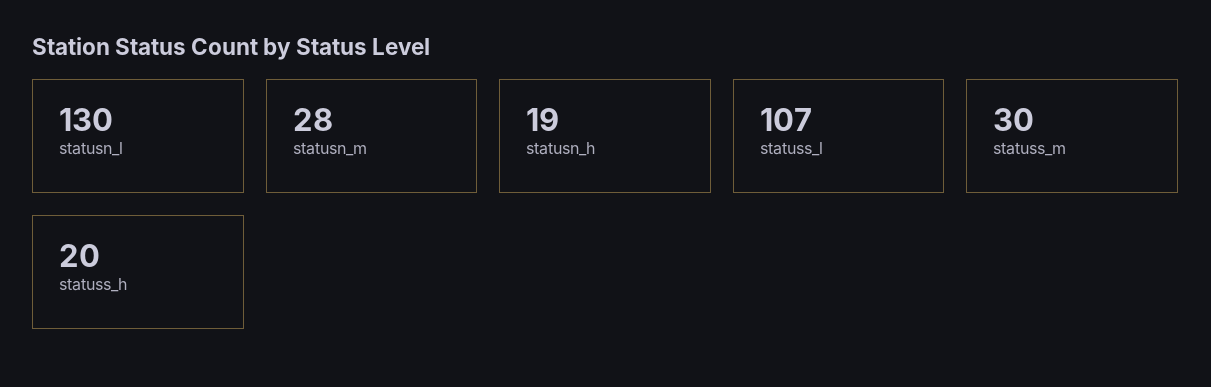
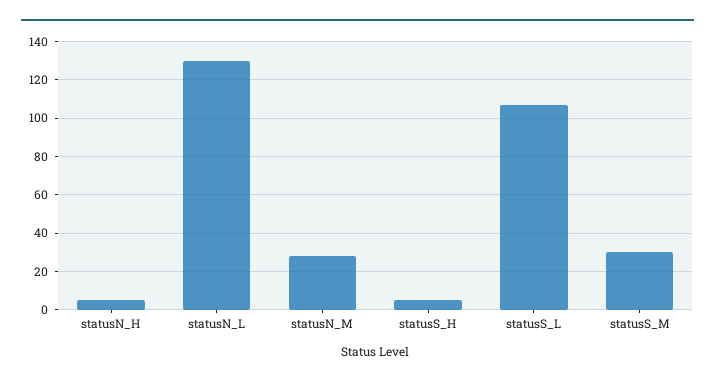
statusn_h: 19 -> 5
statuss_h: 20 -> 5

